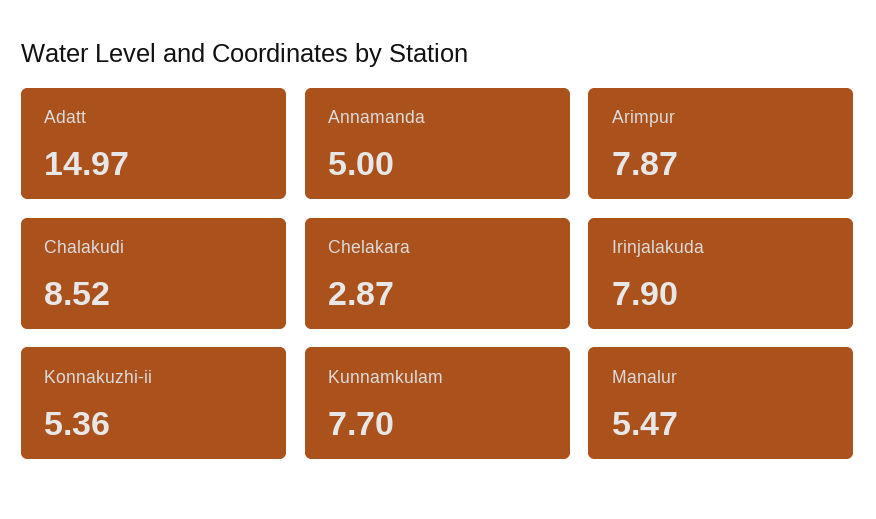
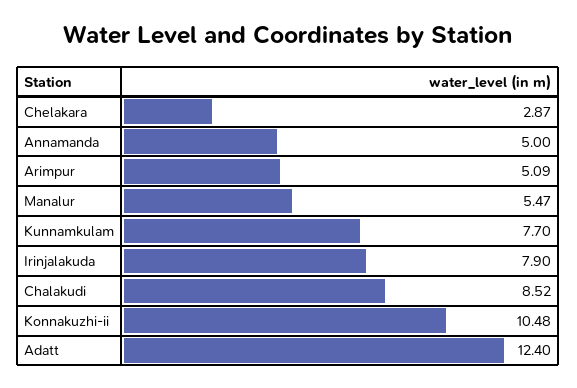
Adatt: 14.97 -> 12.4
Arimpur: 7.87 -> 5.09
Konnakuzhi-ii: 5.36 -> 10.48

